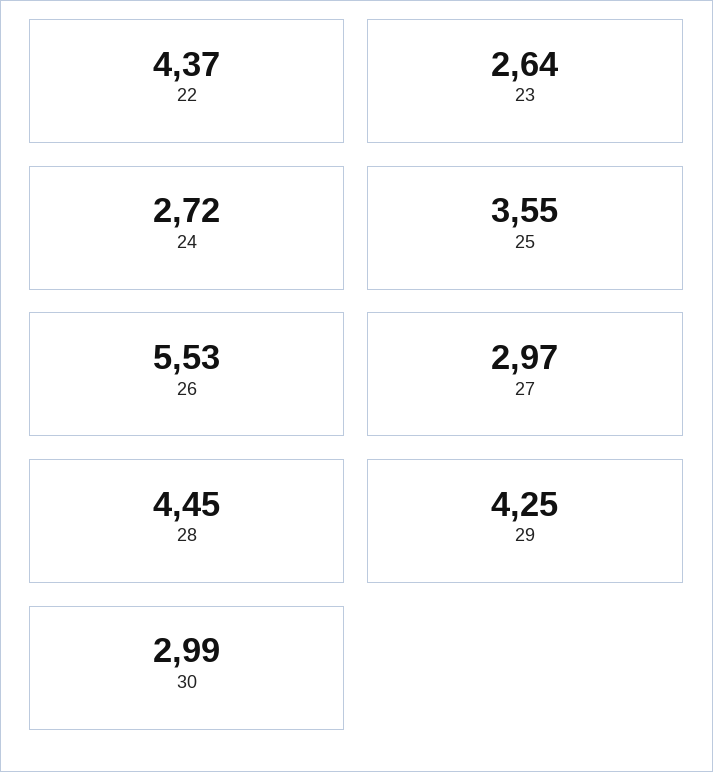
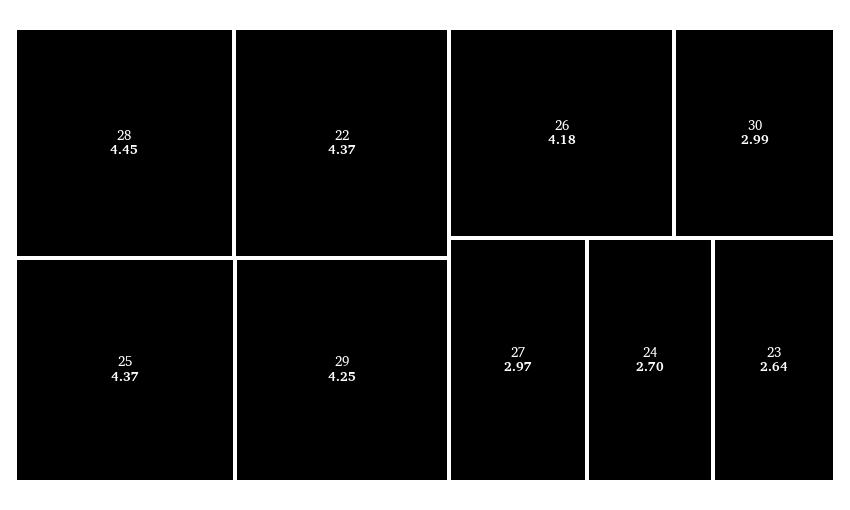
24: 2.72 -> 2.7
25: 3.55 -> 4.37
26: 5.53 -> 4.18

